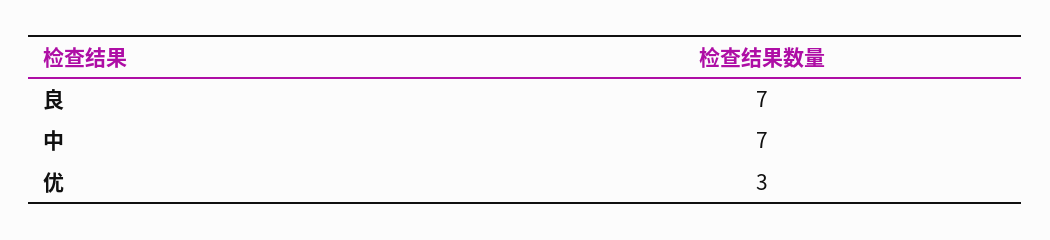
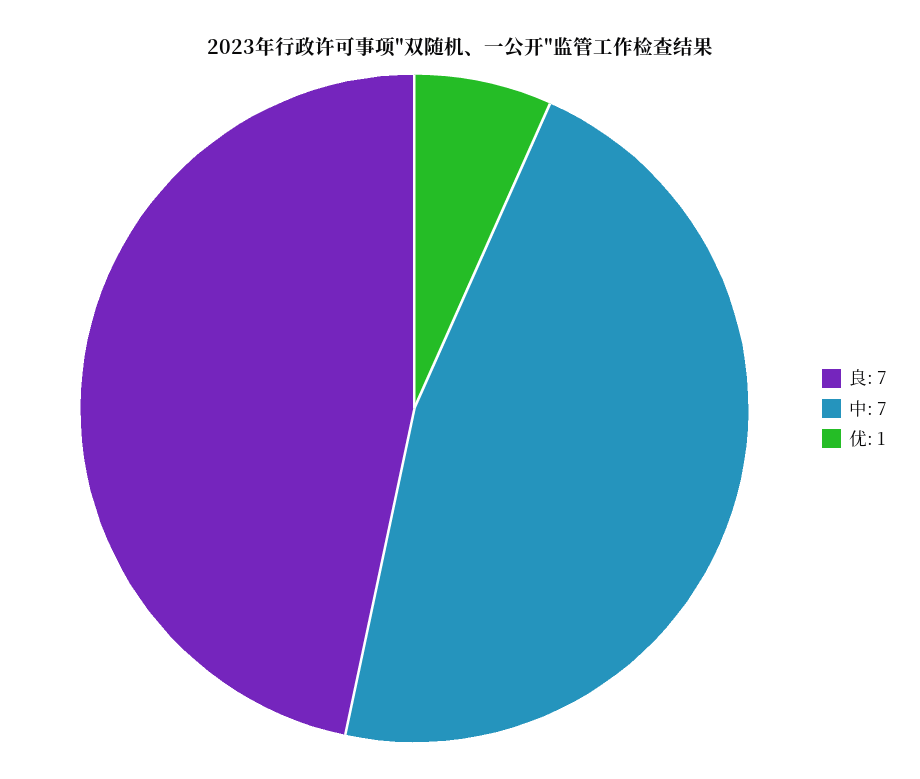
优: 3 -> 1

